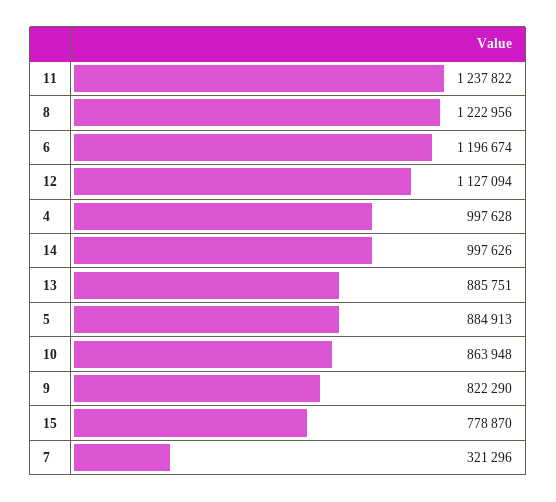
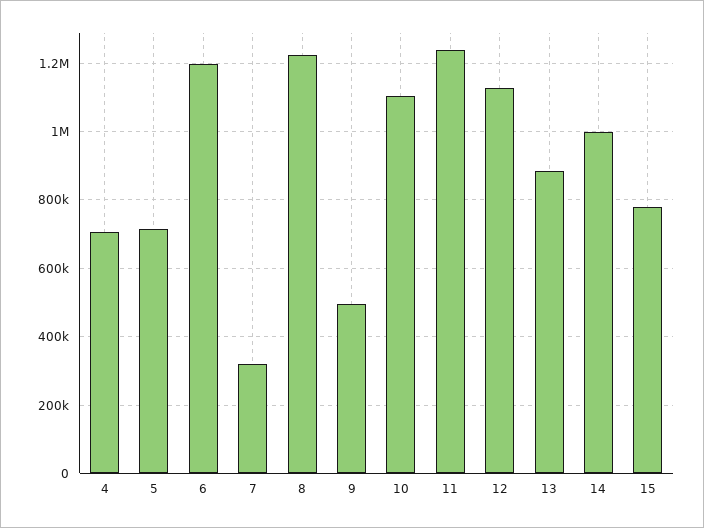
4: 997628 -> 700000
5: 884913 -> 720000
10: 863948 -> 1100000
9: 822290 -> 500000

